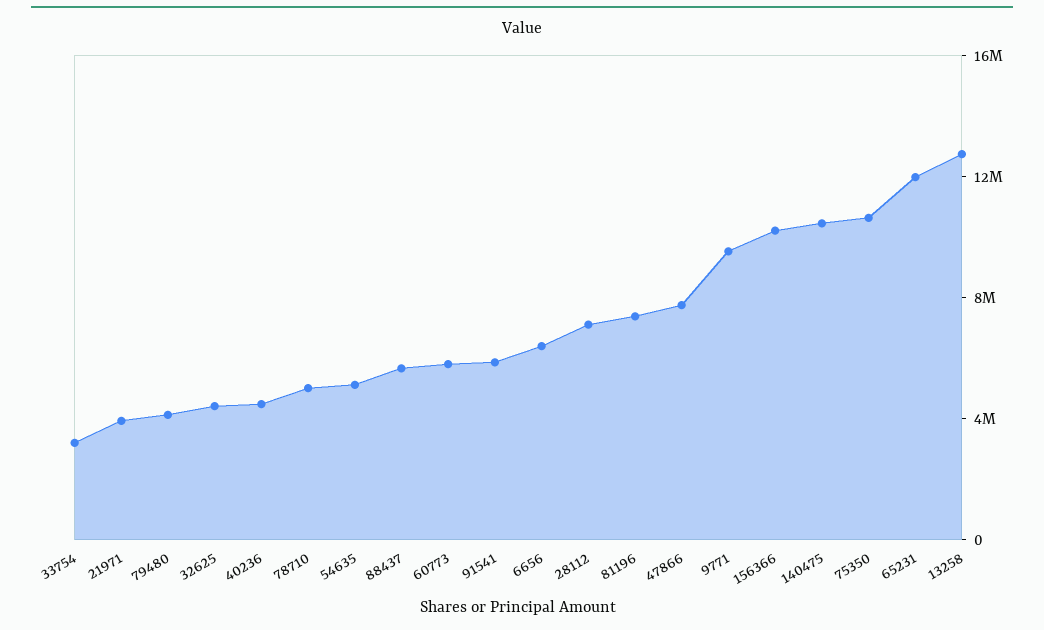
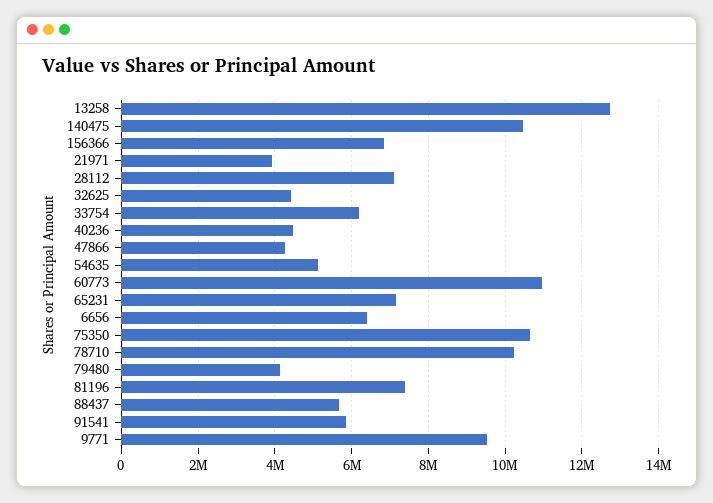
33754: 3000000 -> 6200000
78710: 5000000 -> 10200000
60773: 6000000 -> 11000000
47866: 8000000 -> 4200000
156366: 10000000 -> 6800000
65231: 12000000 -> 7200000

